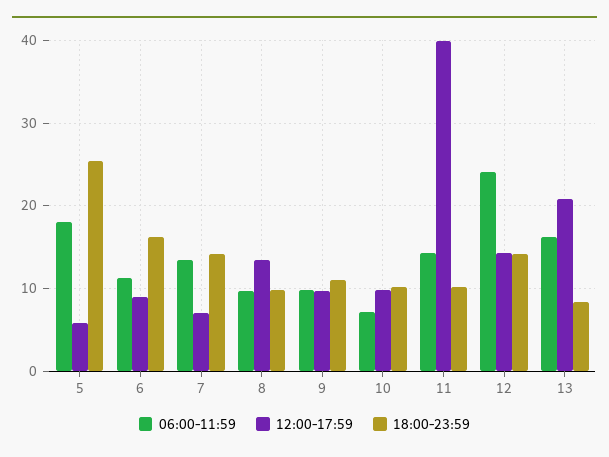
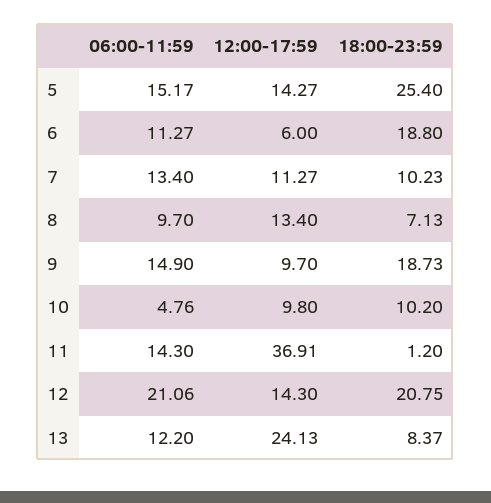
06:00-11:59, 5: 18 -> 15.17
12:00-17:59, 5: 6 -> 14.27
12:00-17:59, 6: 9 -> 6
18:00-23:59, 6: 16 -> 18.8
12:00-17:59, 7: 7 -> 11.27
18:00-23:59, 7: 14 -> 10.23
18:00-23:59, 8: 10 -> 7.13
06:00-11:59, 9: 10 -> 14.9
18:00-23:59, 9: 11 -> 18.73
06:00-11:59, 10: 7 -> 4.76
12:00-17:59, 11: 40 -> 36.91
18:00-23:59, 11: 10 -> 1.2
06:00-11:59, 12: 24 -> 21.06
18:00-23:59, 12: 14 -> 20.75
06:00-11:59, 13: 16 -> 12.2
12:00-17:59, 13: 21 -> 24.13

